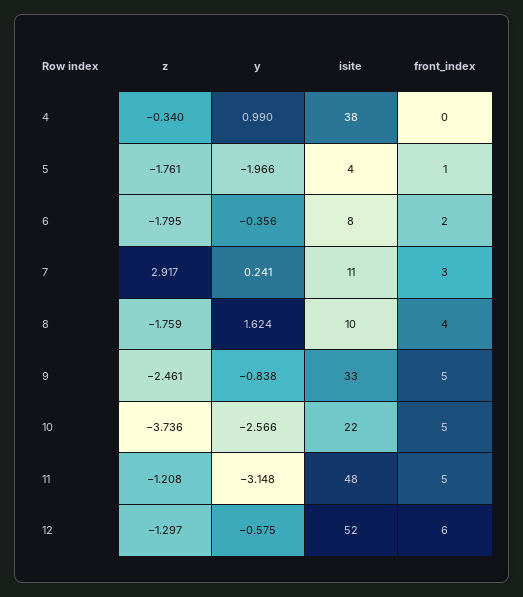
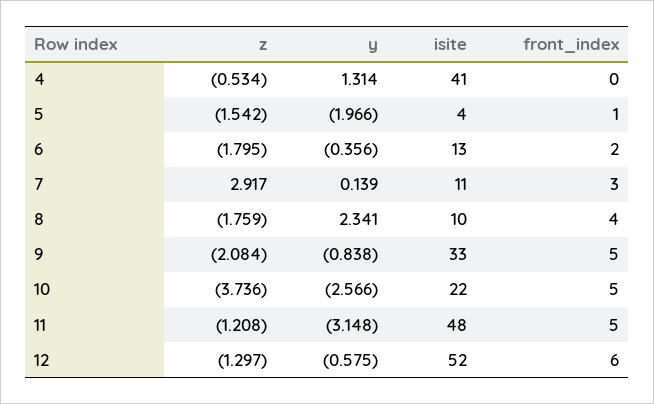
z, 4: -0.34 -> -0.534
y, 4: 0.99 -> 1.314
isite, 4: 38 -> 41
z, 5: -1.761 -> -1.542
isite, 6: 8 -> 13
y, 7: 0.241 -> 0.139
y, 8: 1.624 -> 2.341
z, 9: -2.461 -> -2.084

